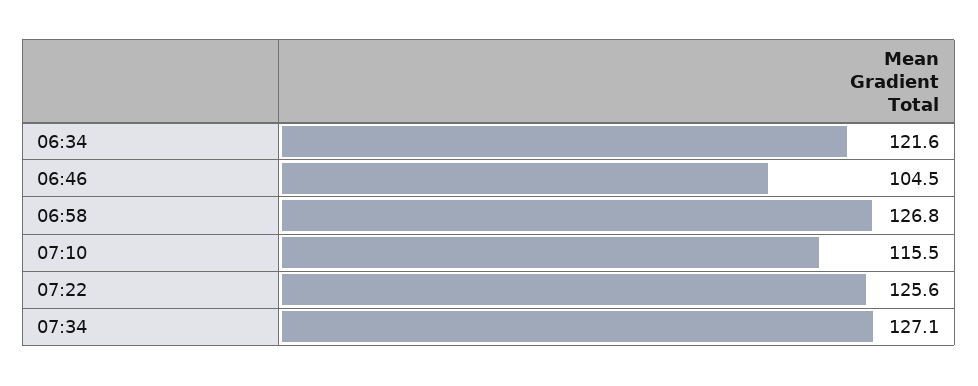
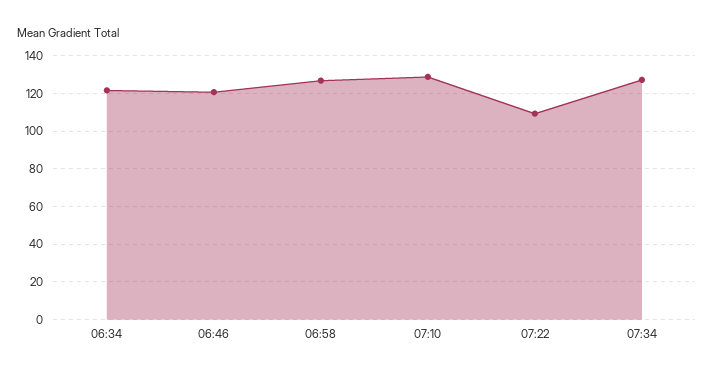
06:46: 104.5 -> 120
07:10: 115.5 -> 130
07:22: 125.6 -> 110

